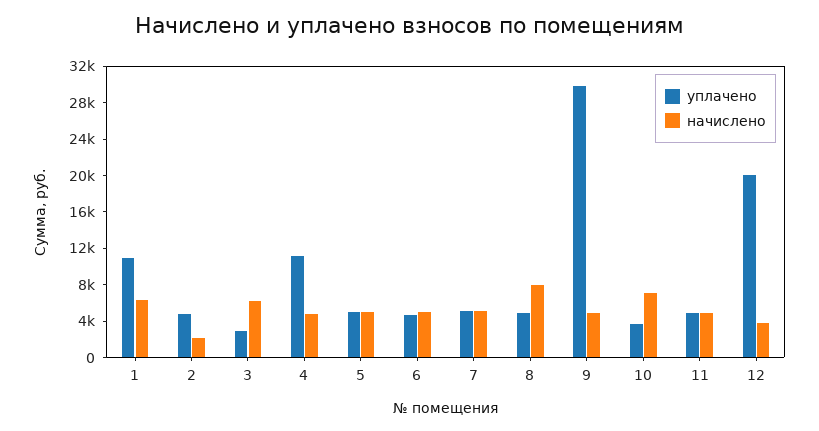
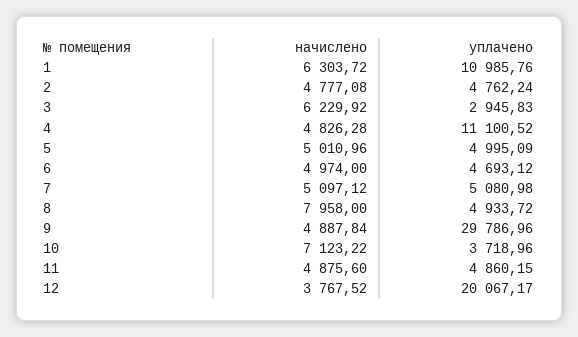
начислено, 2: 2000 -> 4777.08

